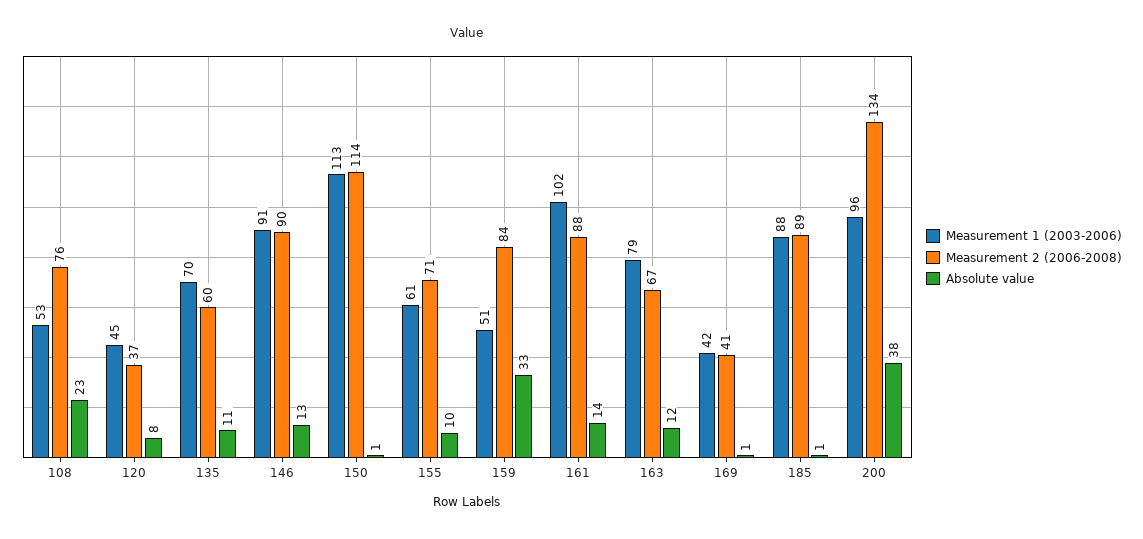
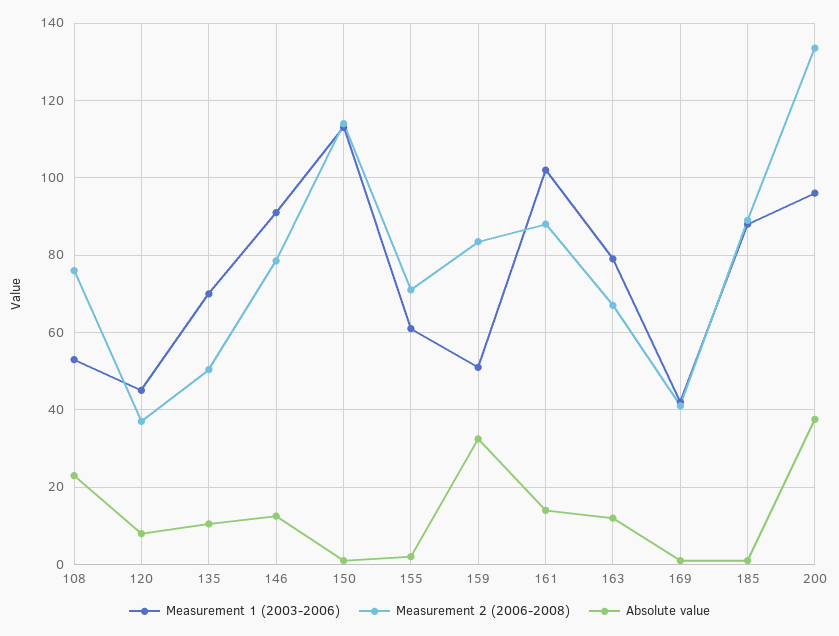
Measurement 2 (2006-2008), 135: 60 -> 50
Measurement 2 (2006-2008), 146: 90 -> 78
Absolute value, 155: 10 -> 2

